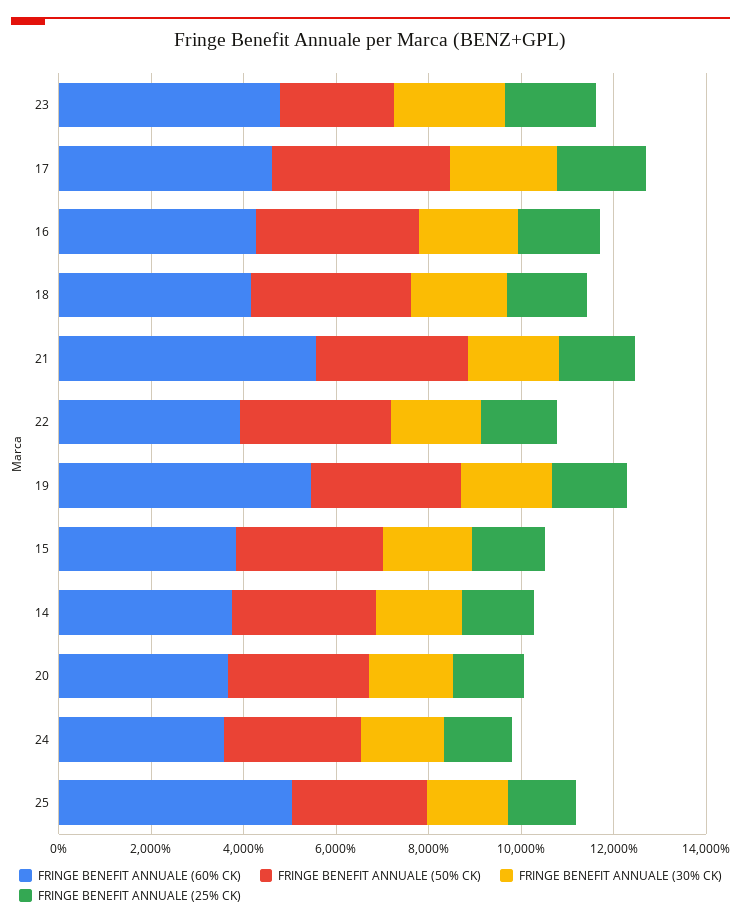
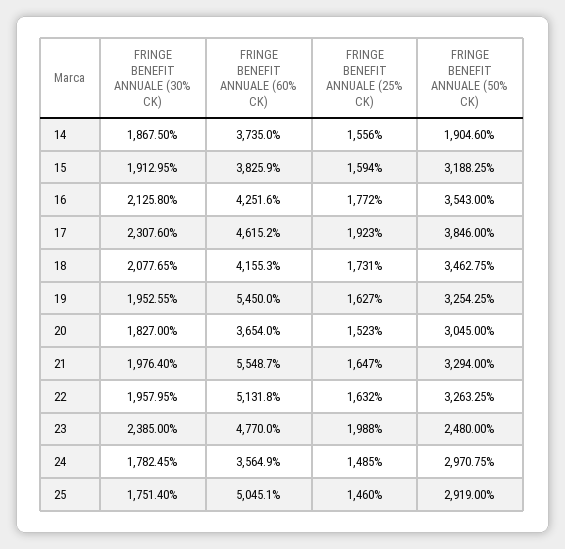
FRINGE BENEFIT ANNUALE (60% CK), 22: 4000 -> 5131.8
FRINGE BENEFIT ANNUALE (50% CK), 14: 3000 -> 1904.6

